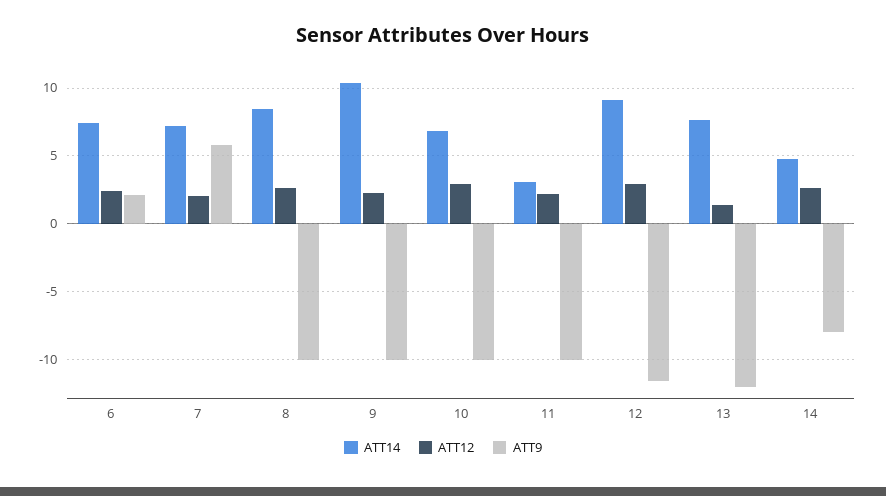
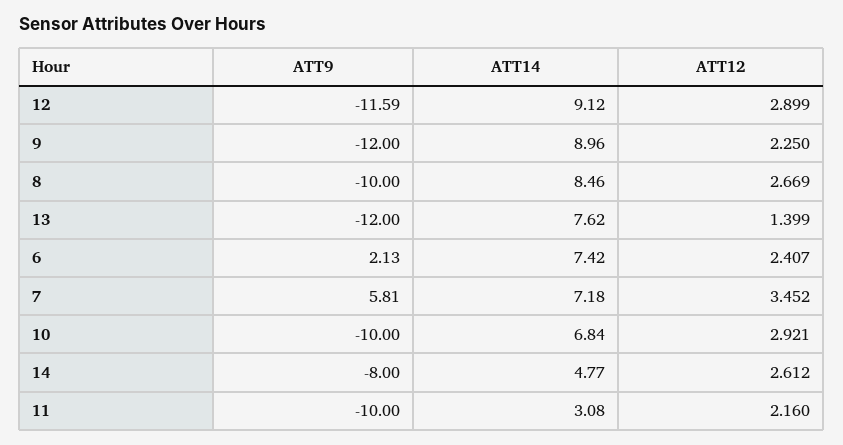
ATT12, 7: 2 -> 3.452
ATT14, 9: 10.5 -> 8.96
ATT9, 9: -10 -> -12

